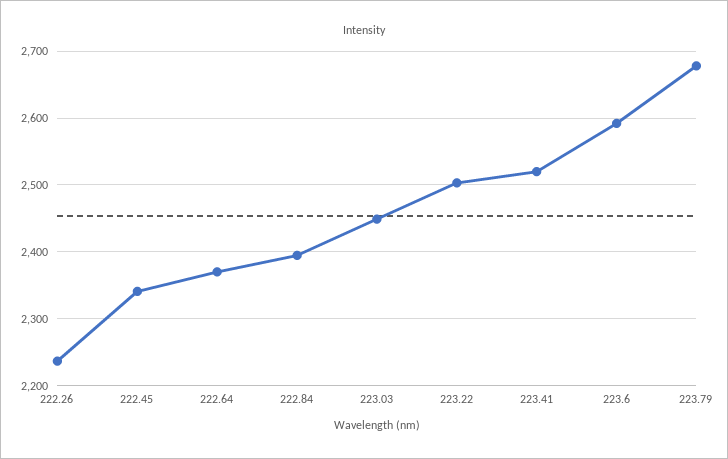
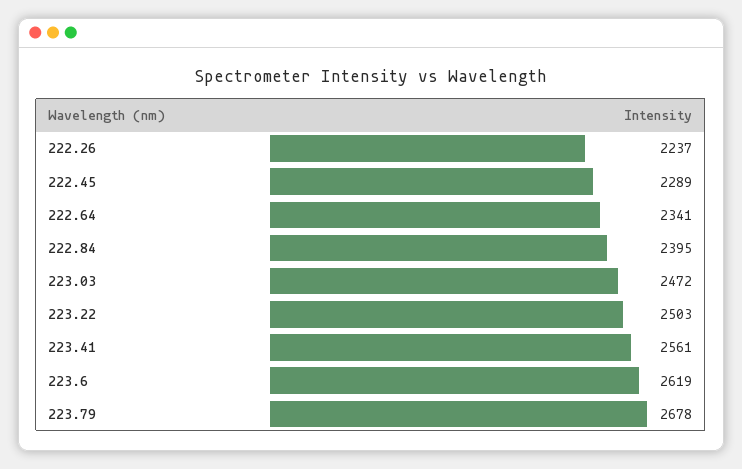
222.45: 2340 -> 2289
222.64: 2370 -> 2341
223.03: 2450 -> 2472
223.41: 2520 -> 2561
223.6: 2590 -> 2619

